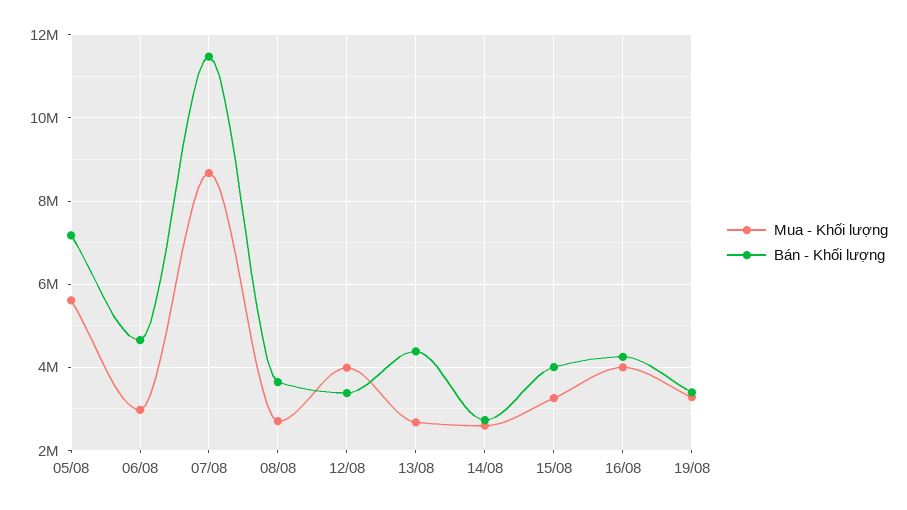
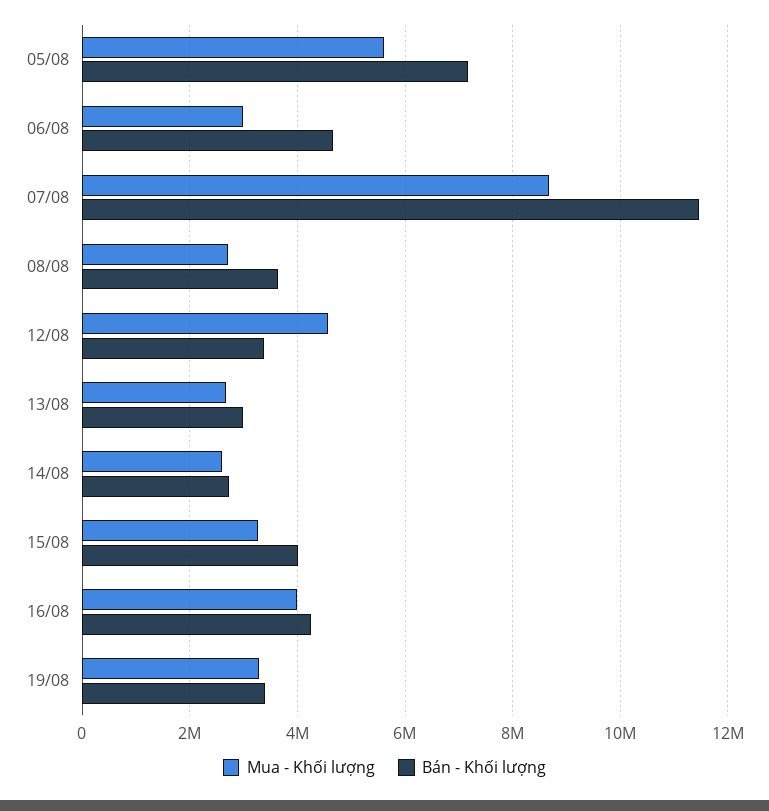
Mua - Khối lượng, 12/08: 4000000 -> 4600000
Bán - Khối lượng, 13/08: 4400000 -> 3000000

